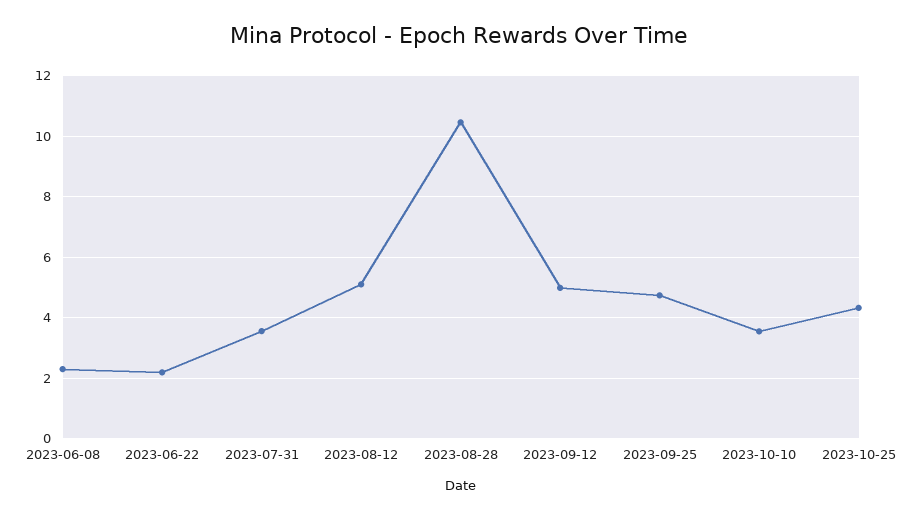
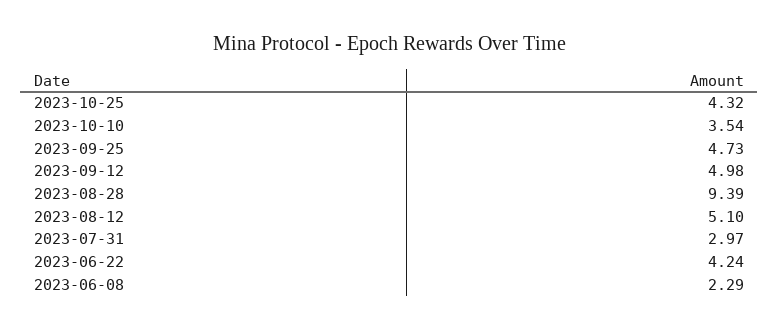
2023-06-22: 2.2 -> 4.24
2023-07-31: 3.6 -> 2.97
2023-08-28: 10.4 -> 9.39

